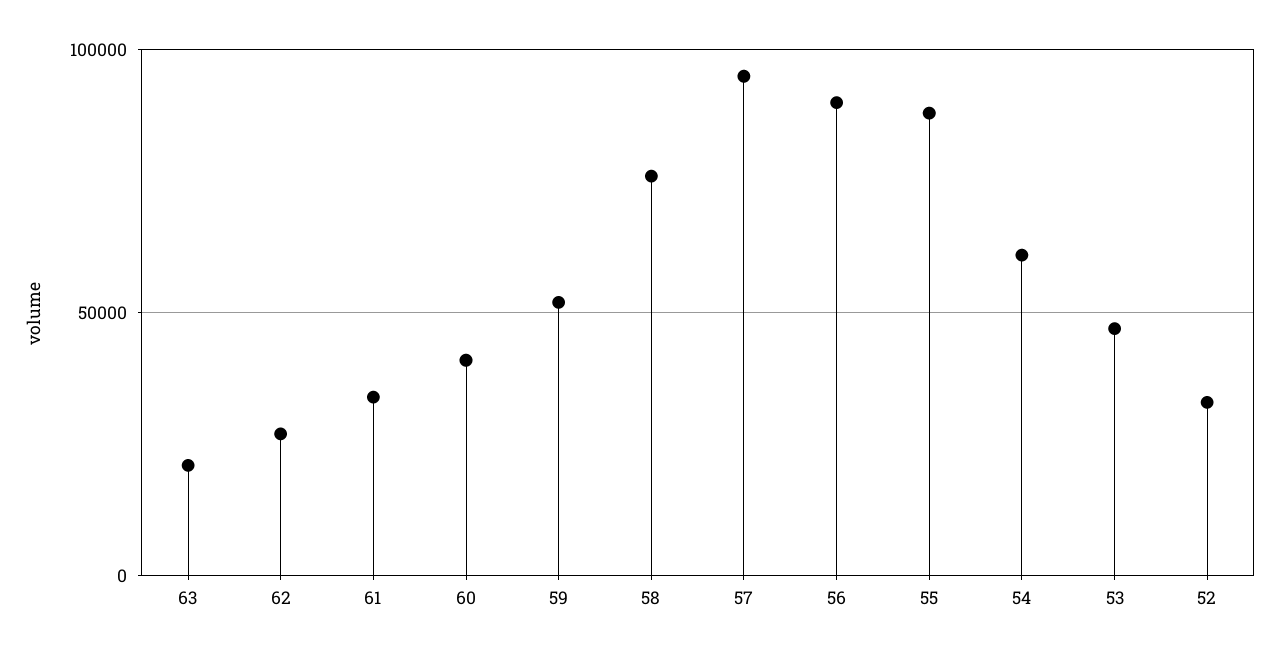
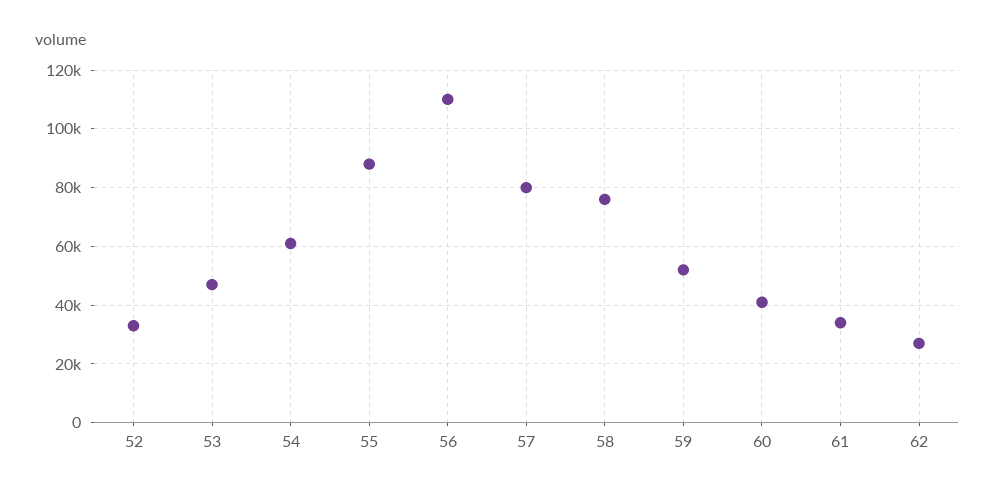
63: 20000 -> none
57: 95000 -> 80000
56: 90000 -> 110000

